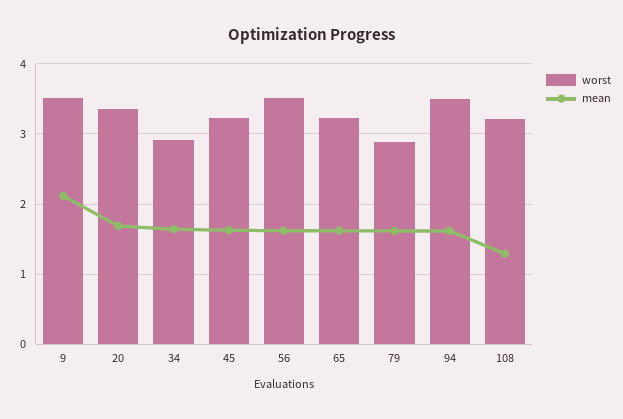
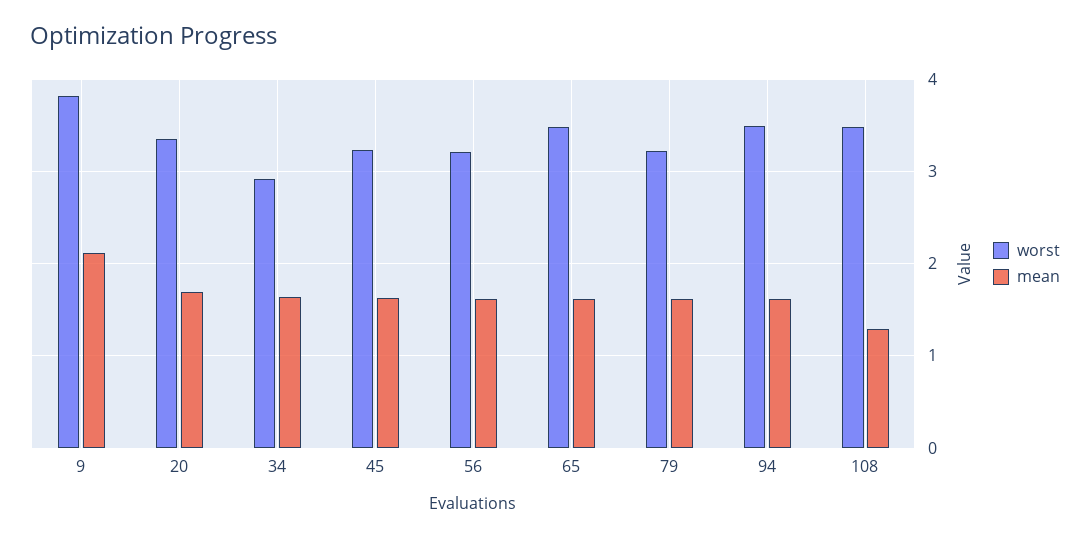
worst, 9: 3.5 -> 3.8
worst, 56: 3.5 -> 3.2
worst, 65: 3.2 -> 3.5
worst, 79: 2.9 -> 3.2
worst, 108: 3.2 -> 3.5

